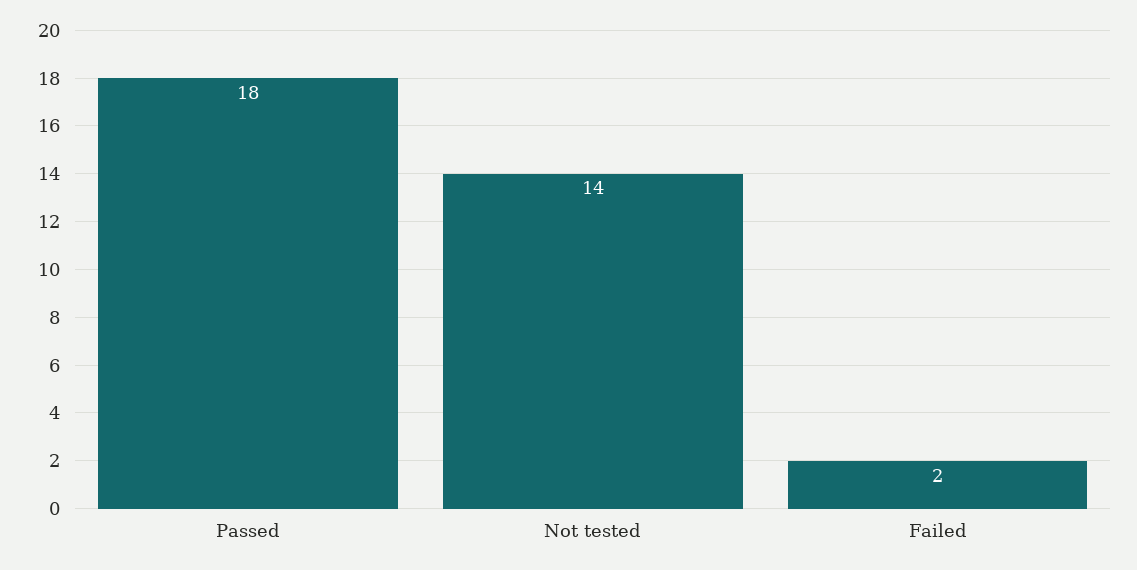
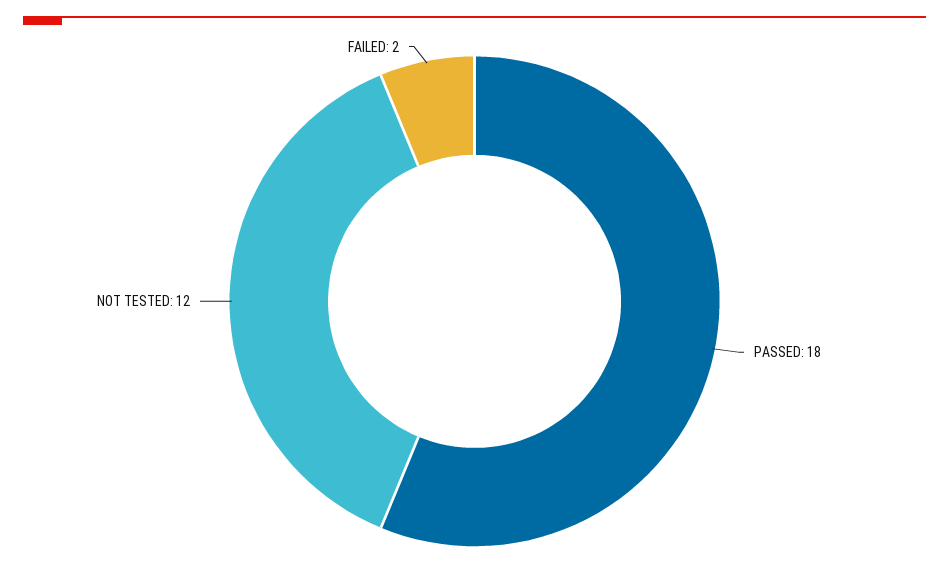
Not tested: 14 -> 12

